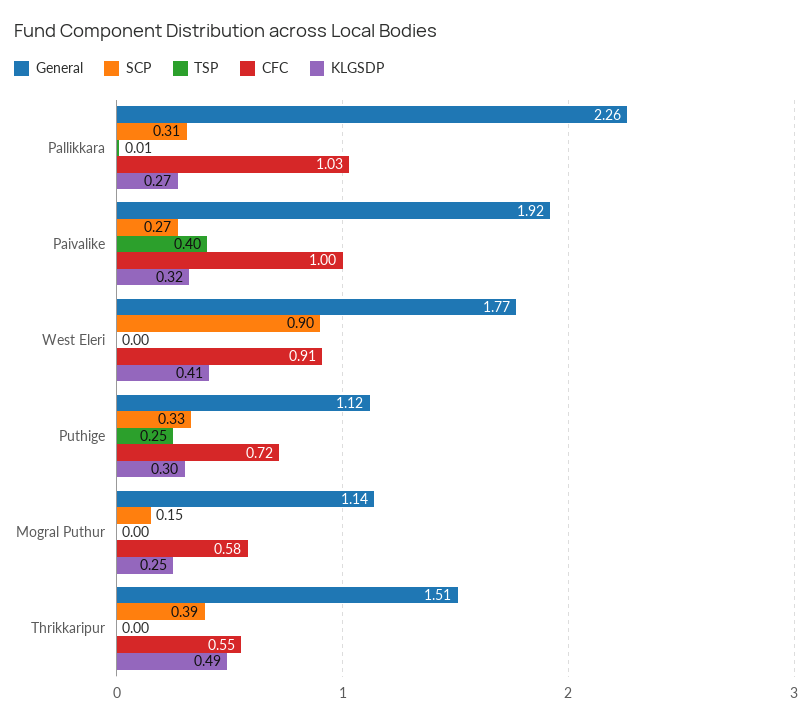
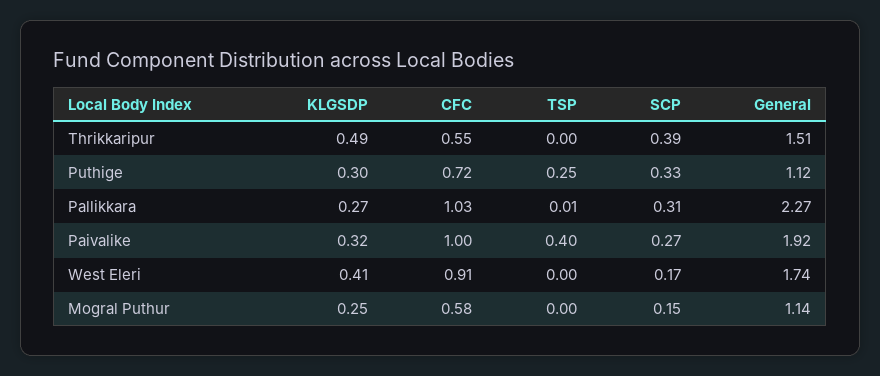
General, Pallikkara: 2.26 -> 2.27
General, West Eleri: 1.77 -> 1.74
SCP, West Eleri: 0.9 -> 0.17

